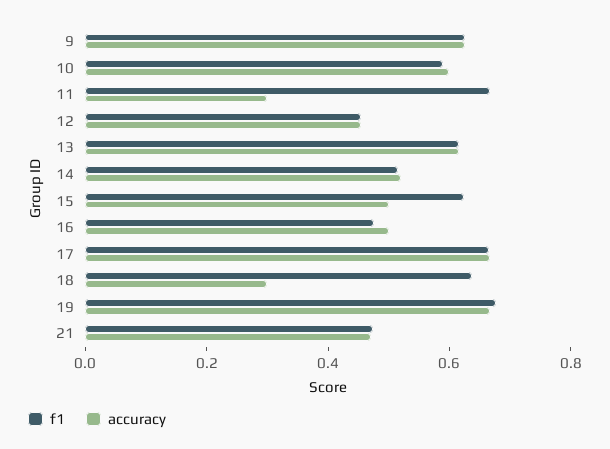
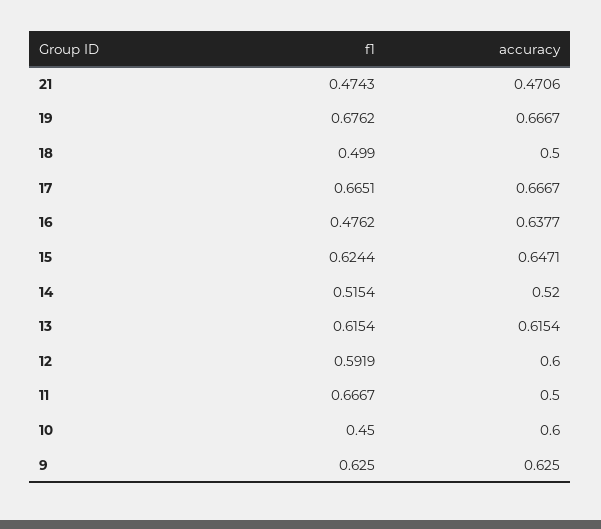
f1, 10: 0.6 -> 0.45
accuracy, 11: 0.3 -> 0.5
f1, 12: 0.45 -> 0.5919
accuracy, 12: 0.45 -> 0.6
accuracy, 15: 0.5 -> 0.6471
accuracy, 16: 0.5 -> 0.6377
f1, 18: 0.65 -> 0.499
accuracy, 18: 0.3 -> 0.5

